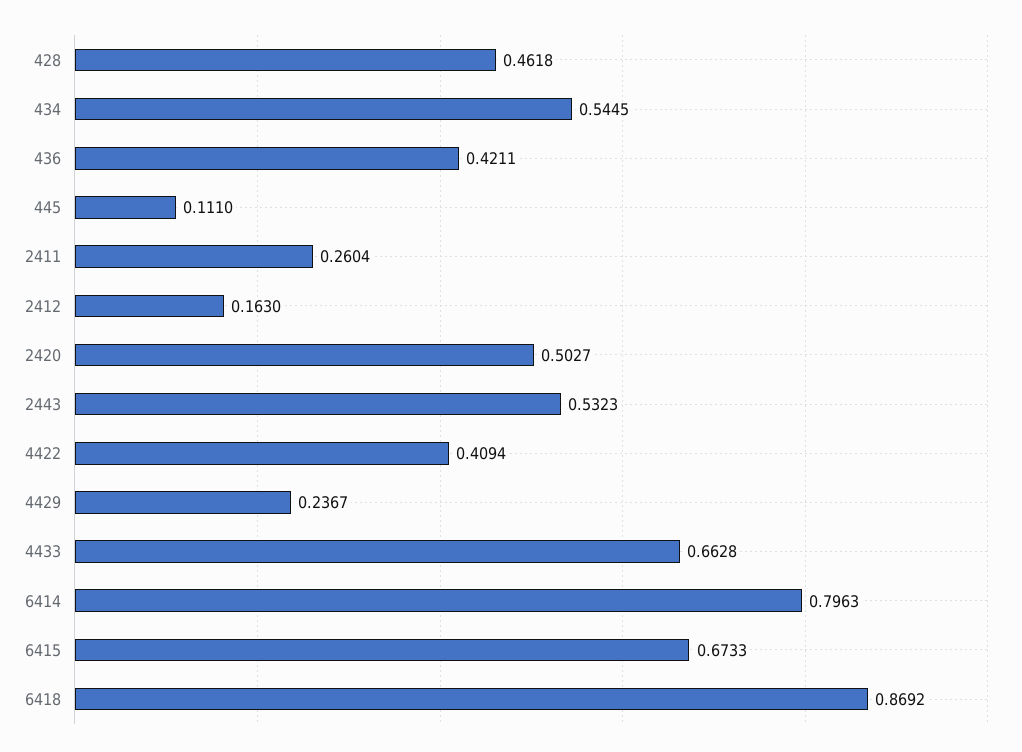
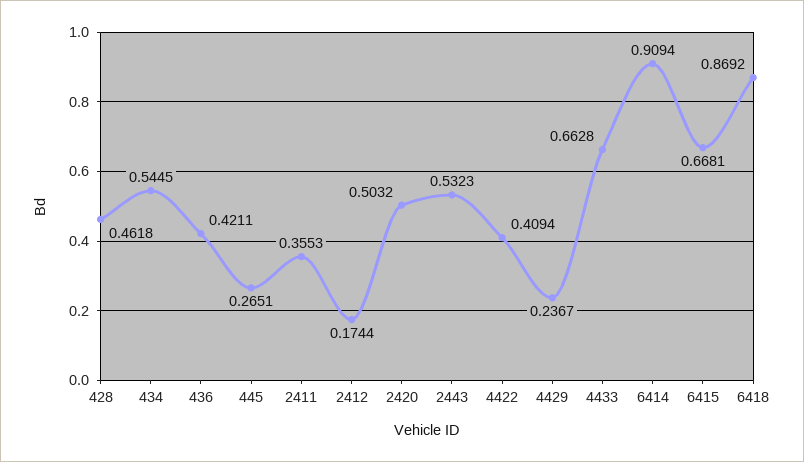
445: 0.111 -> 0.2651
2411: 0.2604 -> 0.3553
2412: 0.163 -> 0.1744
2420: 0.5027 -> 0.5032
6414: 0.7963 -> 0.9094
6415: 0.6733 -> 0.6681

